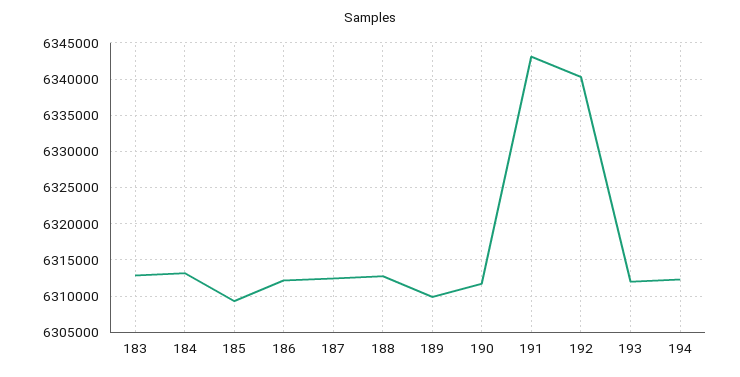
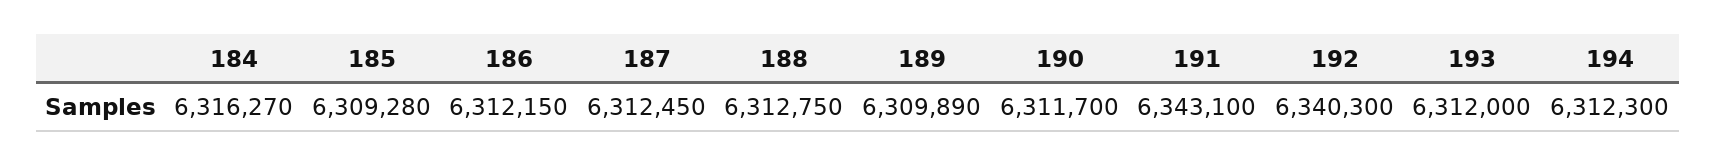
183: 6313000 -> none
184: 6313000 -> 6316270

